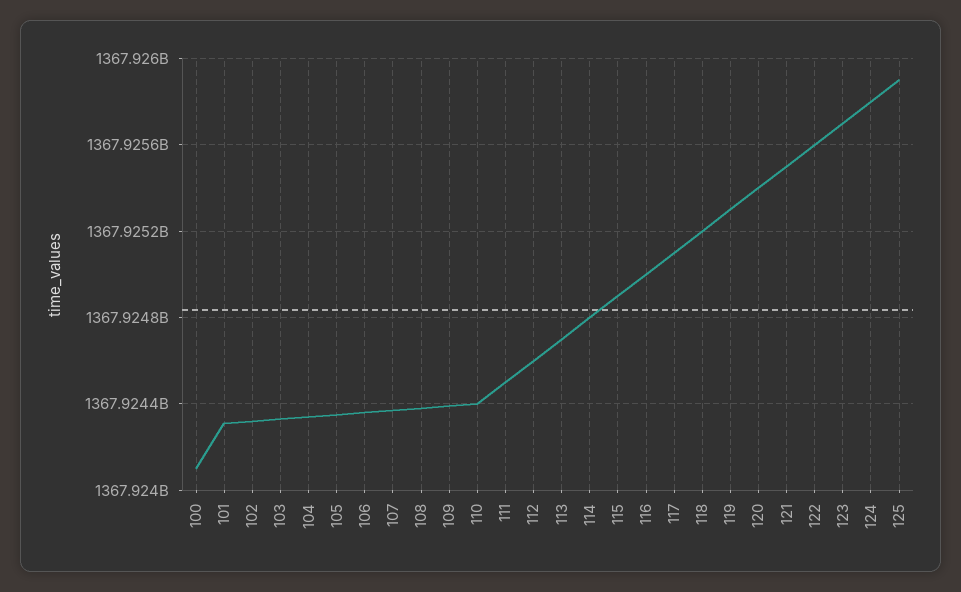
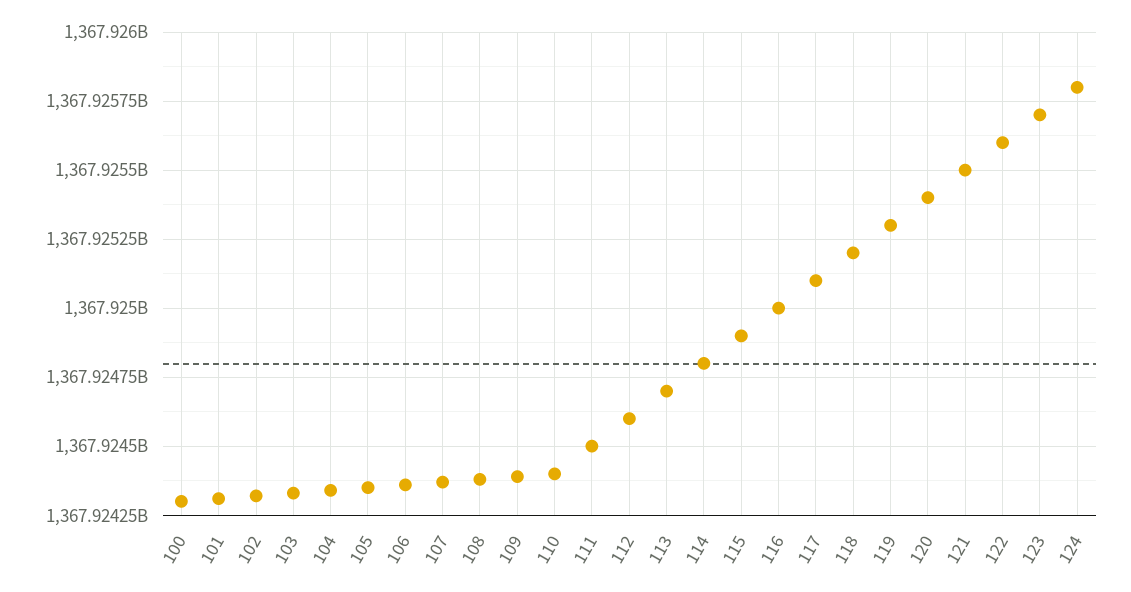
100: 1367924100000 -> 1367924300000
125: 1367925900000 -> none

